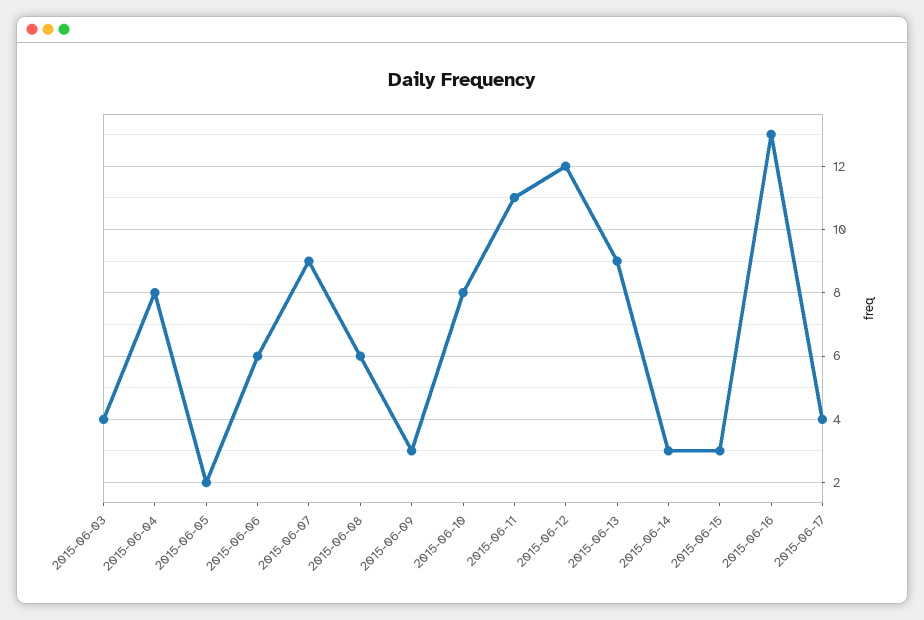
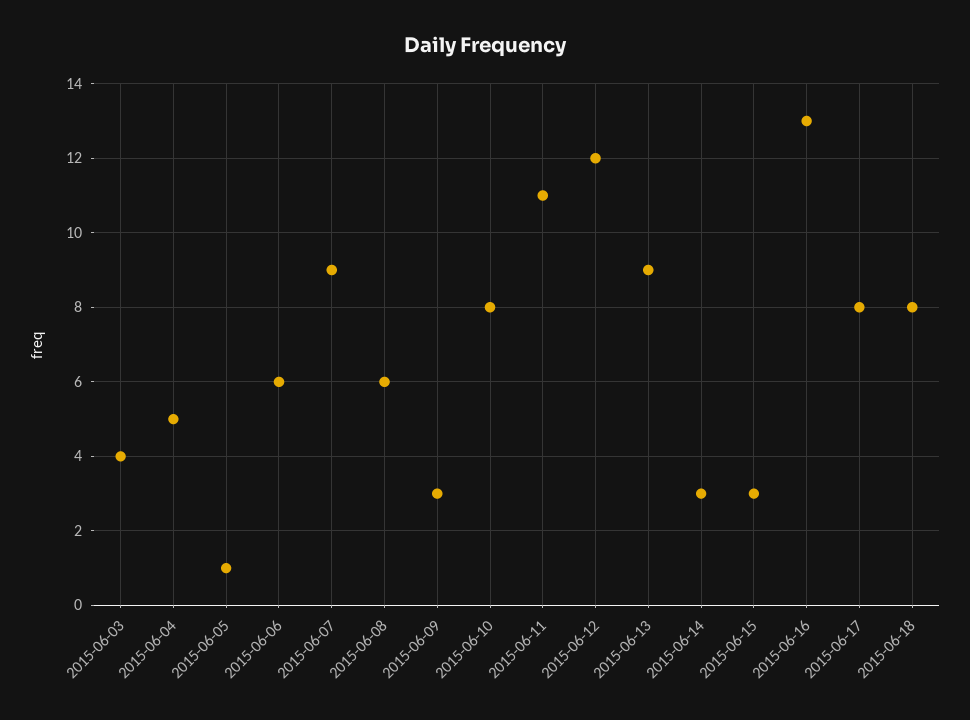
2015-06-04: 8 -> 5
2015-06-05: 2 -> 1
2015-06-17: 4 -> 8
2015-06-18: none -> 8

